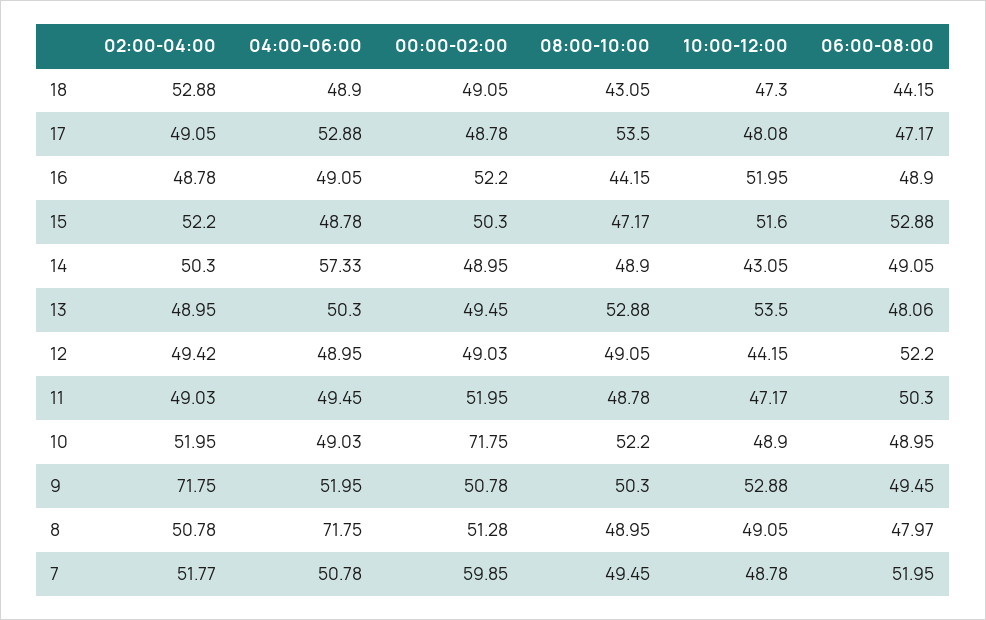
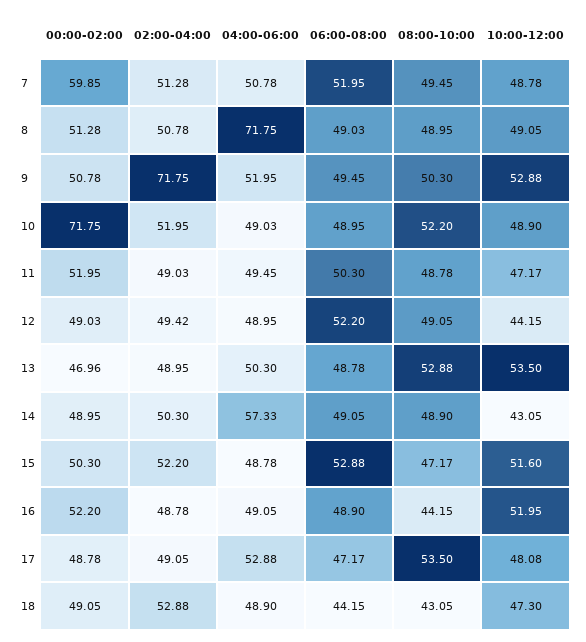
00:00-02:00, 13: 49.45 -> 46.96
06:00-08:00, 13: 48.06 -> 48.78
06:00-08:00, 8: 47.97 -> 49.03
02:00-04:00, 7: 51.77 -> 51.28

